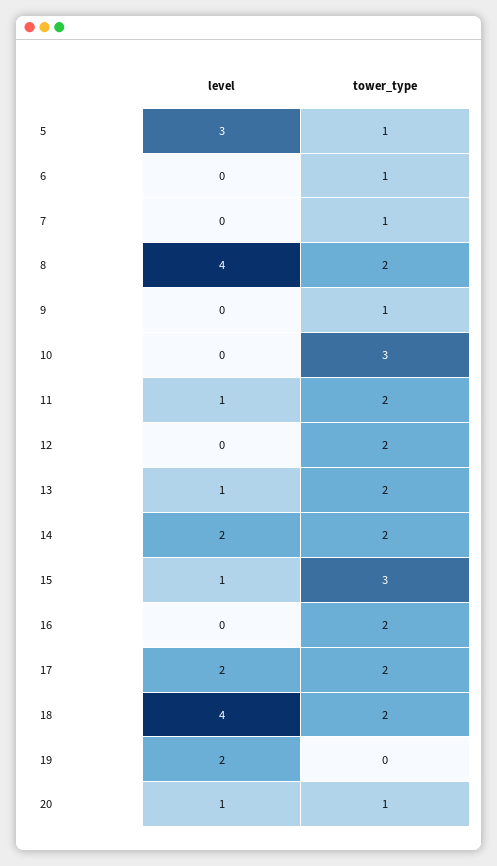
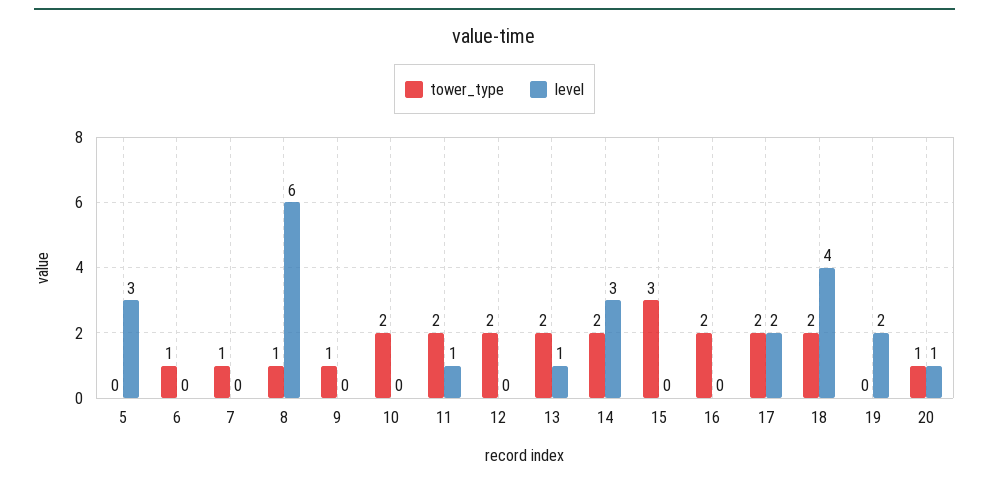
tower_type, 5: 1 -> 0
level, 8: 4 -> 6
tower_type, 8: 2 -> 1
tower_type, 10: 3 -> 2
level, 14: 2 -> 3
level, 15: 1 -> 0

